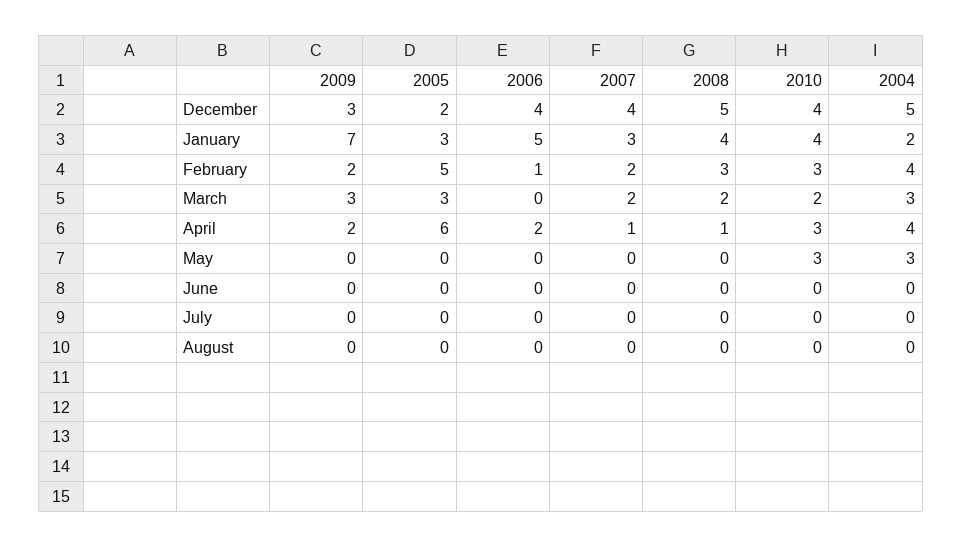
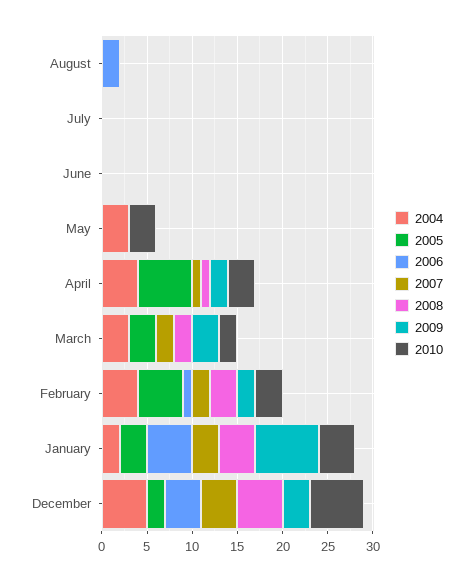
2010, December: 4 -> 6
2006, April: 2 -> 0
2006, August: 0 -> 2

